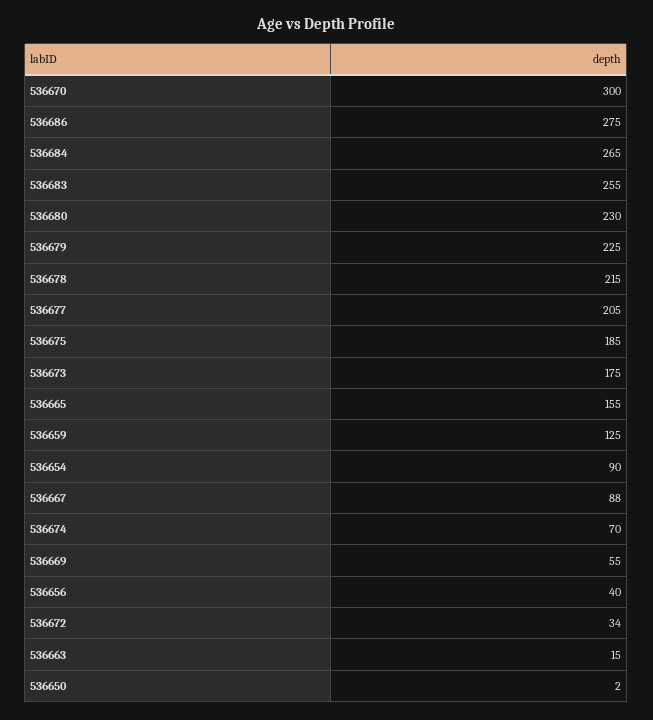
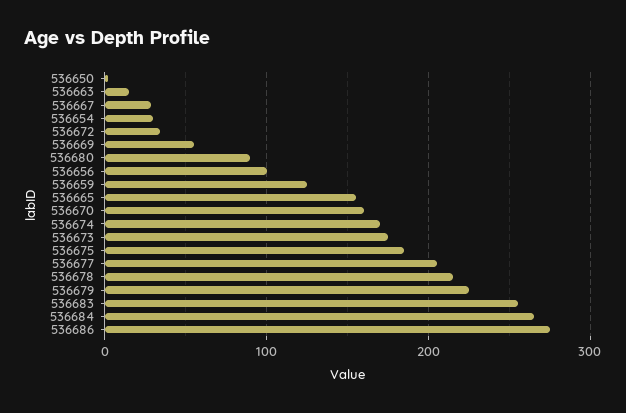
536670: 300 -> 160
536680: 230 -> 90
536654: 90 -> 30
536667: 88 -> 30
536674: 70 -> 170
536656: 40 -> 100

